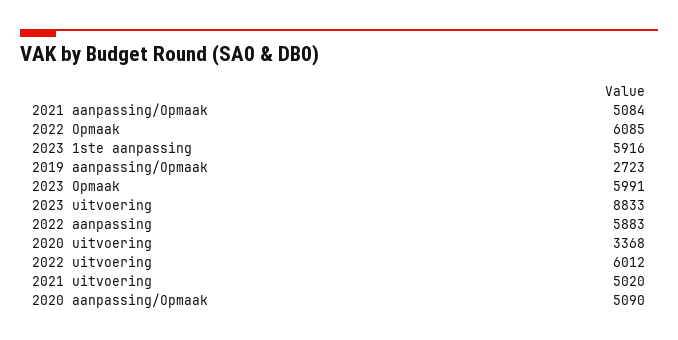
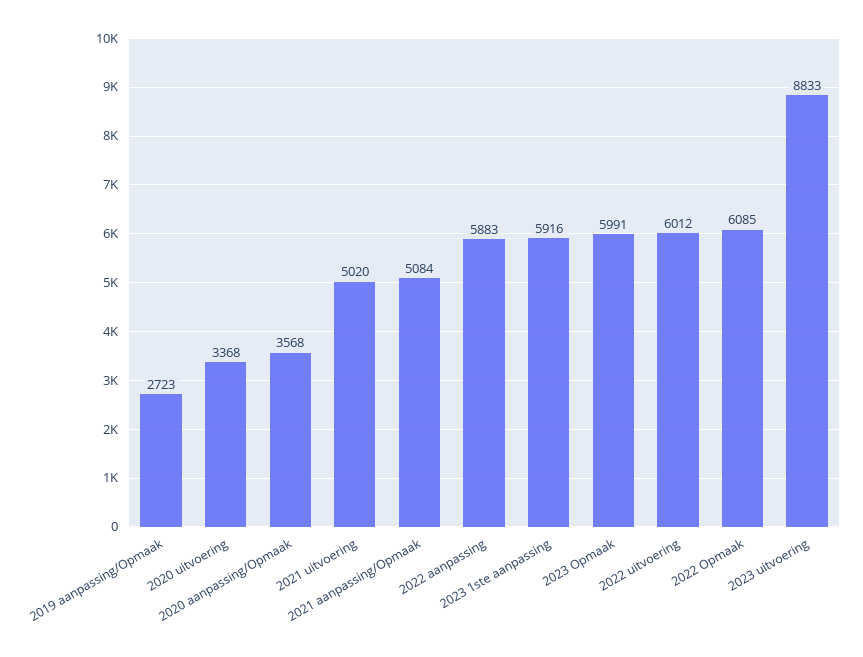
2020 aanpassing/Opmaak: 5090 -> 3568

